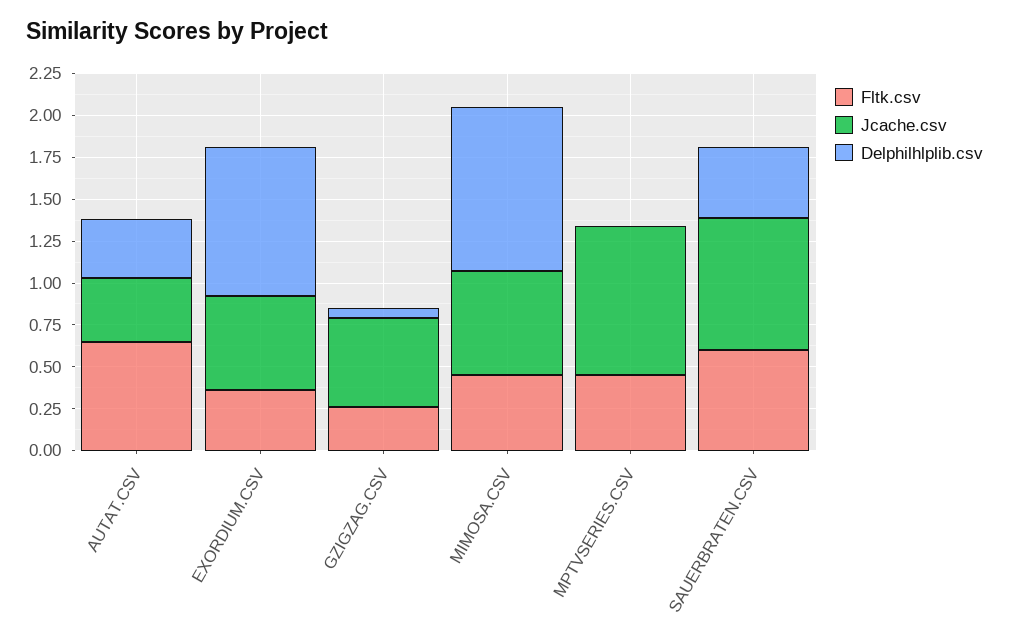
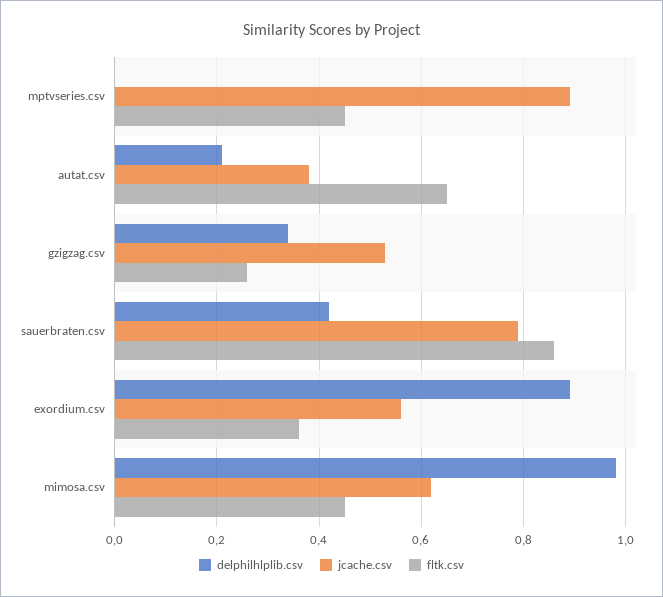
Delphilhlplib.csv, AUTAT.CSV: 0.35 -> 0.2
Delphilhlplib.csv, GZIGZAG.CSV: 0.05 -> 0.35
Fltk.csv, SAUERBRATEN.CSV: 0.6 -> 0.85

